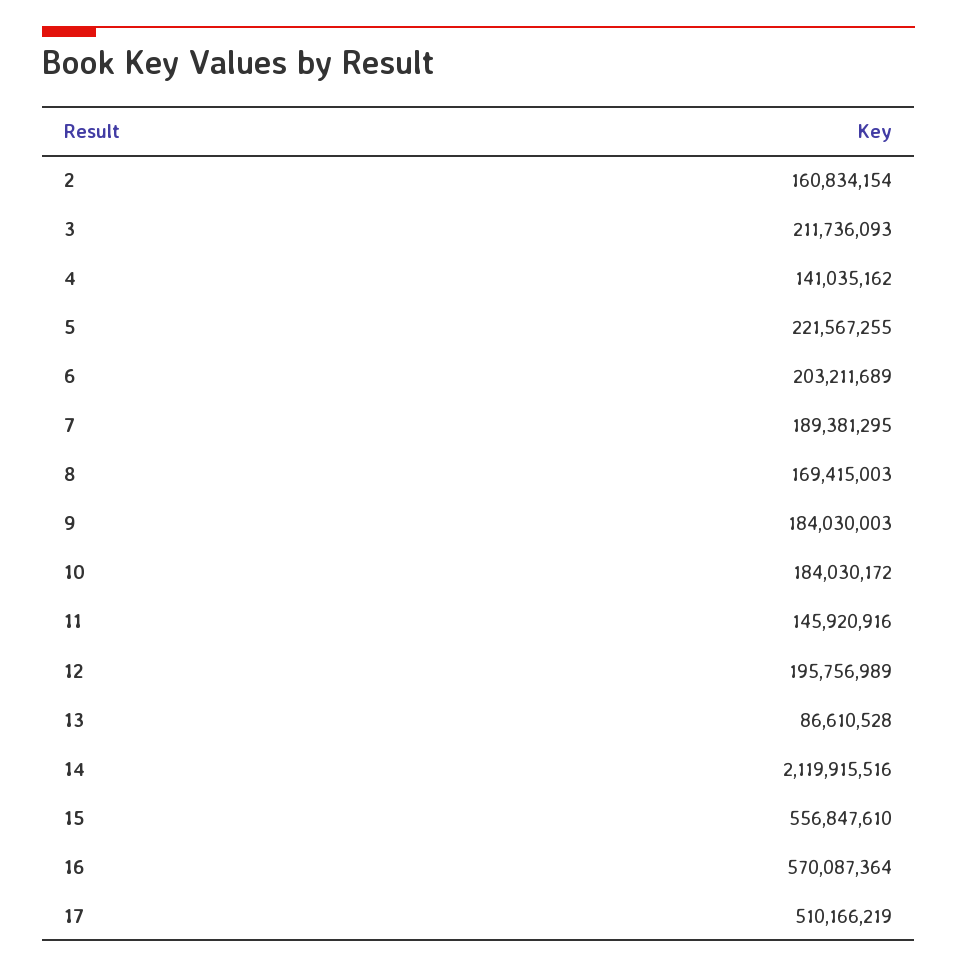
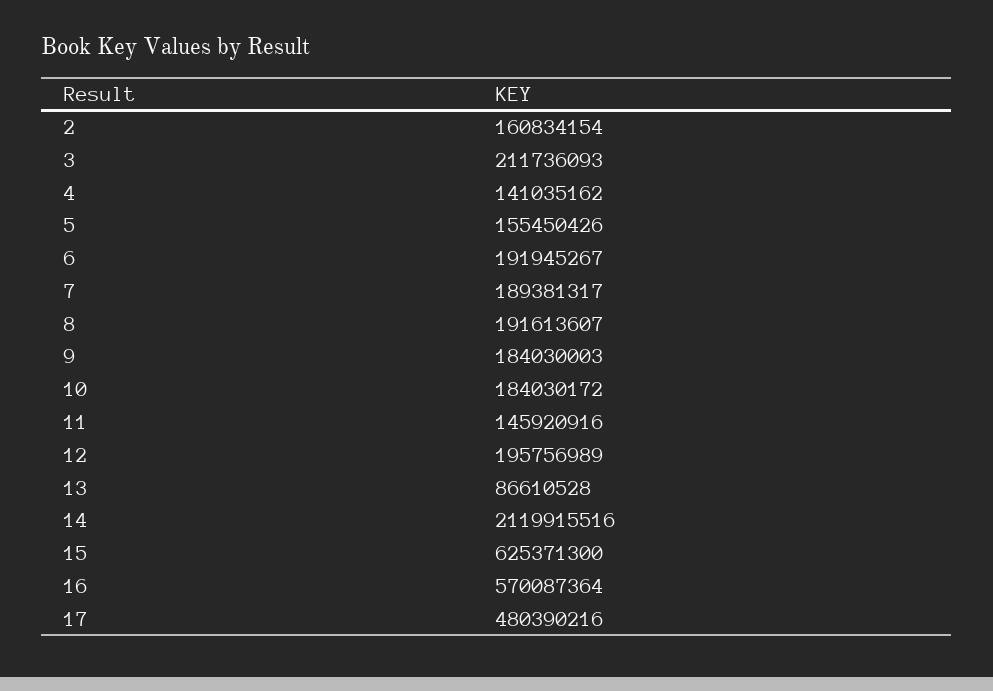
5: 221567255 -> 155450426
6: 203211689 -> 191945267
7: 189381295 -> 189381317
8: 169415003 -> 191613607
15: 556847610 -> 625371300
17: 510166219 -> 480390216

